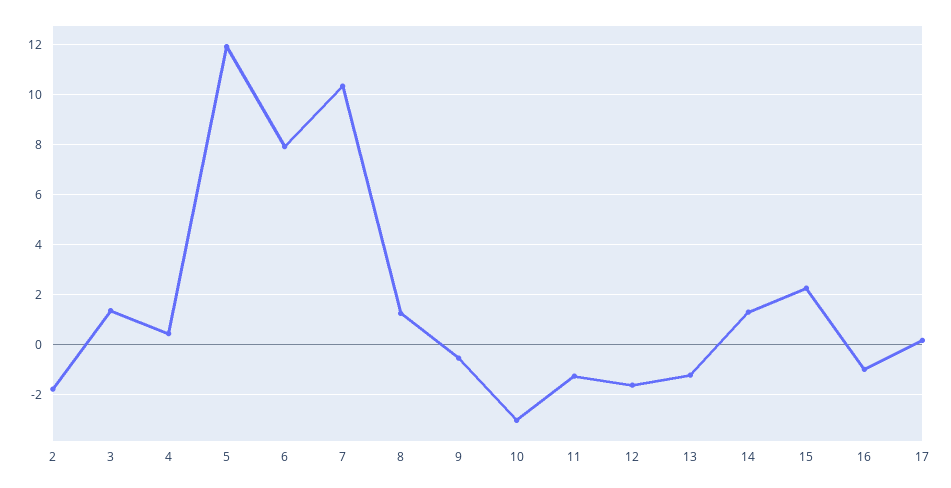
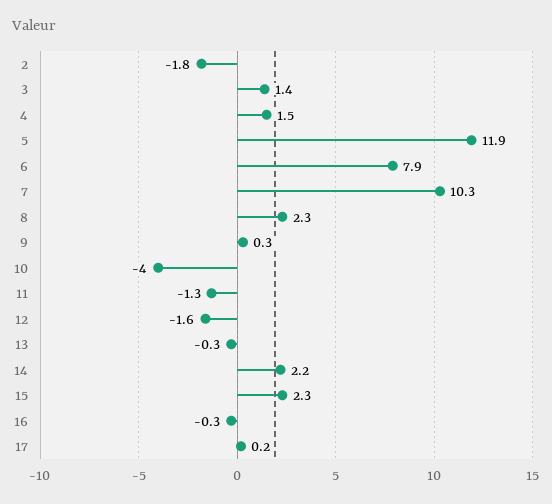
4: 0.5 -> 1.5
8: 1.25 -> 2.3
9: -0.5 -> 0.3
10: -3 -> -4
13: -1.25 -> -0.3
14: 1.25 -> 2.2
16: -1 -> -0.3

